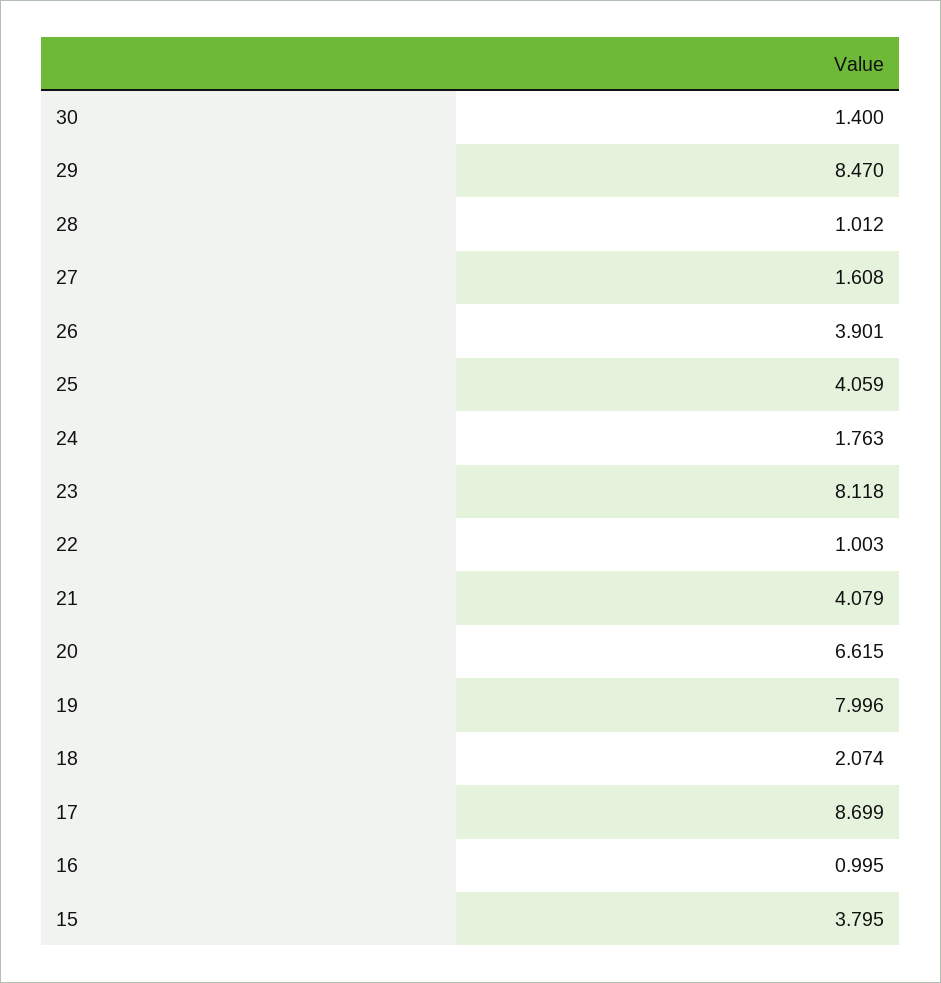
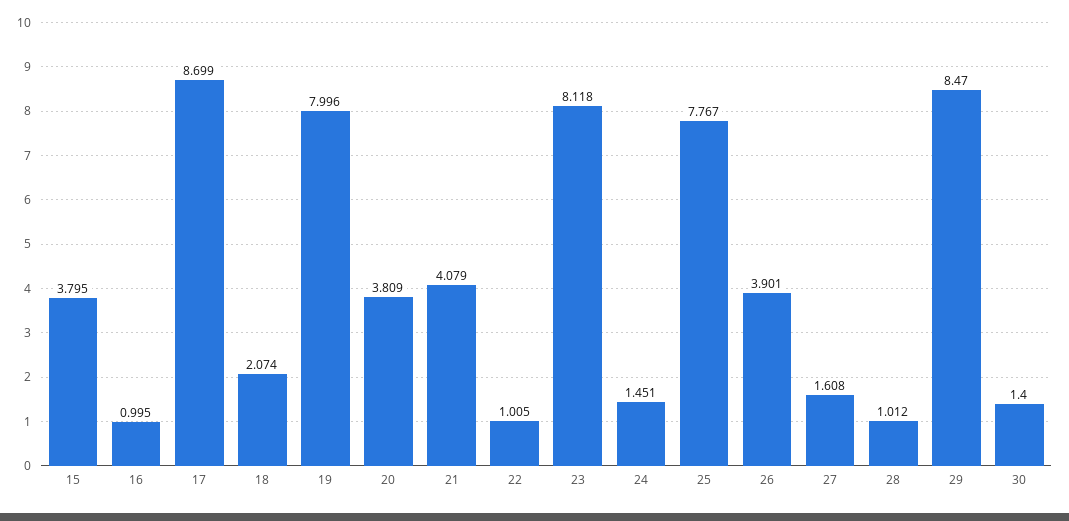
25: 4.059 -> 7.767
24: 1.763 -> 1.451
22: 1.003 -> 1.005
20: 6.615 -> 3.809

